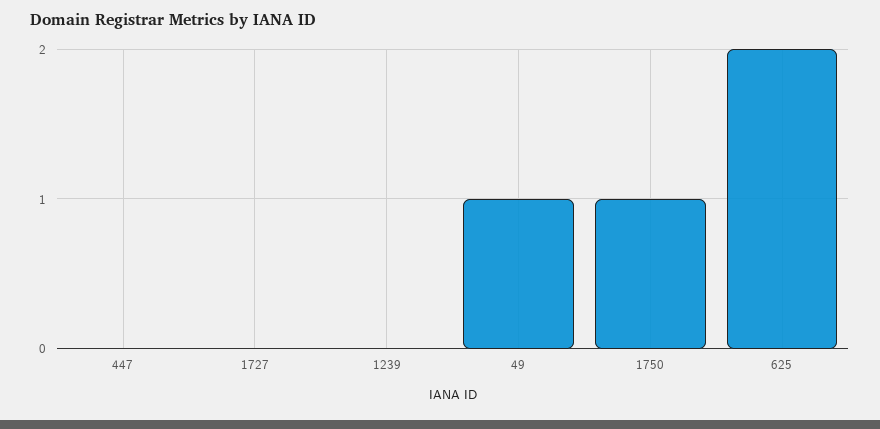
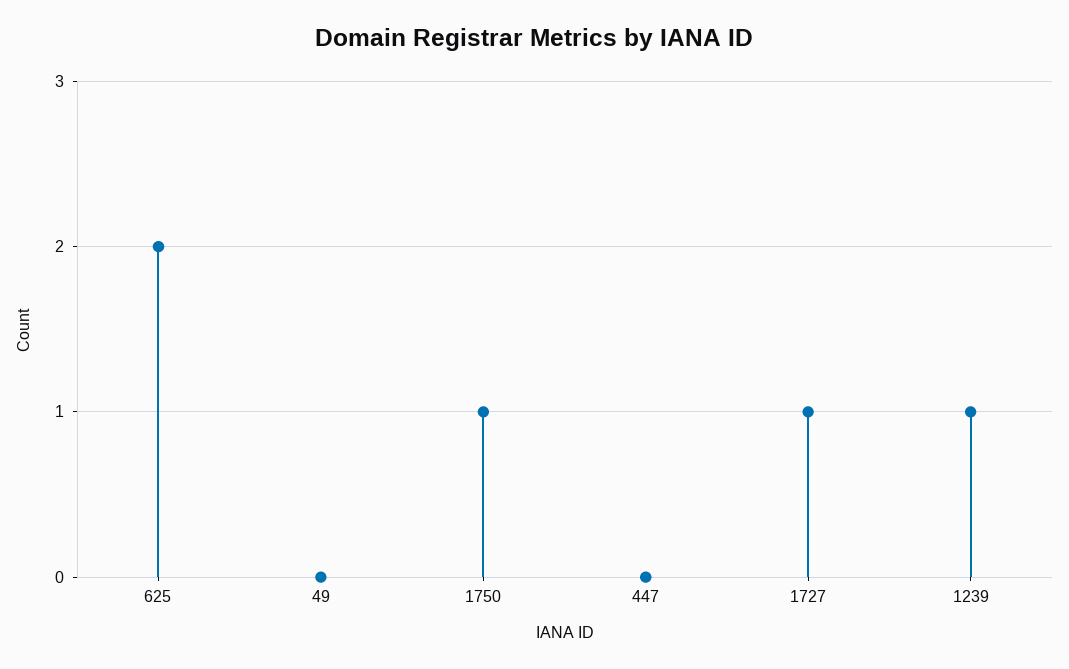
1727: 0 -> 1
1239: 0 -> 1
49: 1 -> 0

